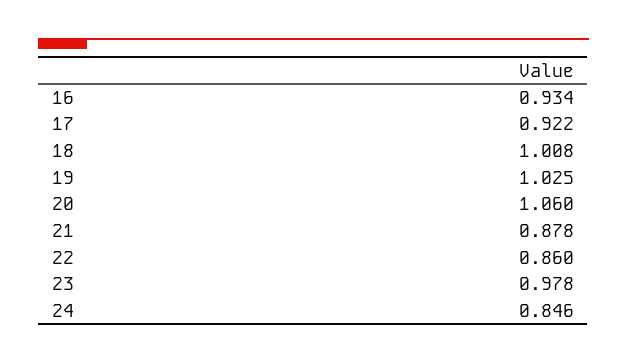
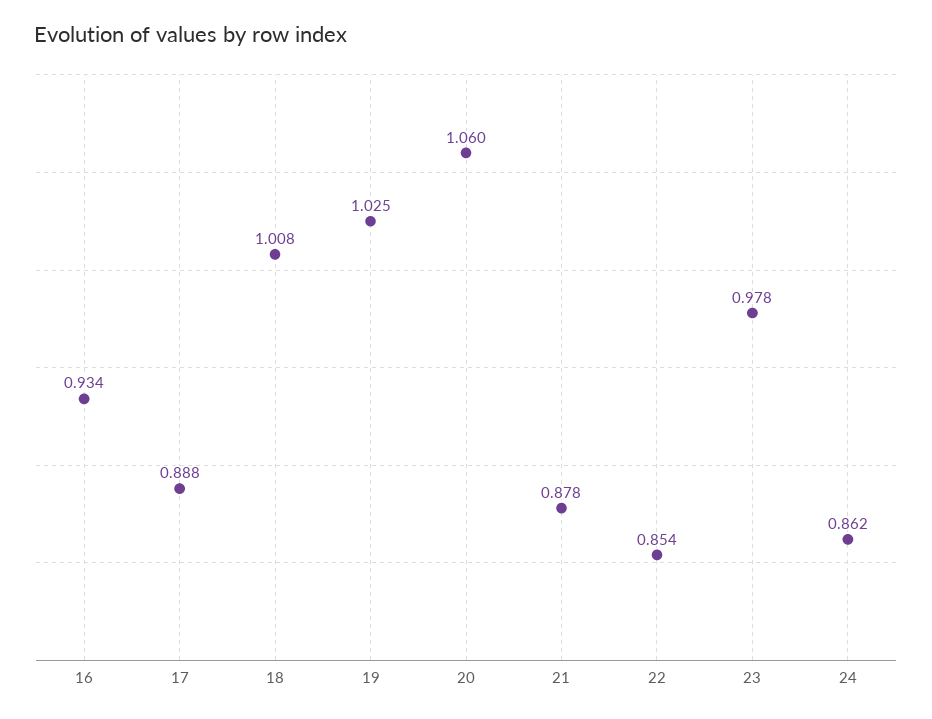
17: 0.922 -> 0.888
22: 0.86 -> 0.854
24: 0.846 -> 0.862

